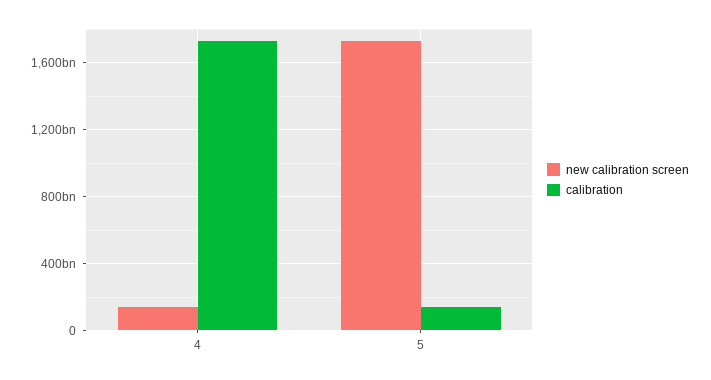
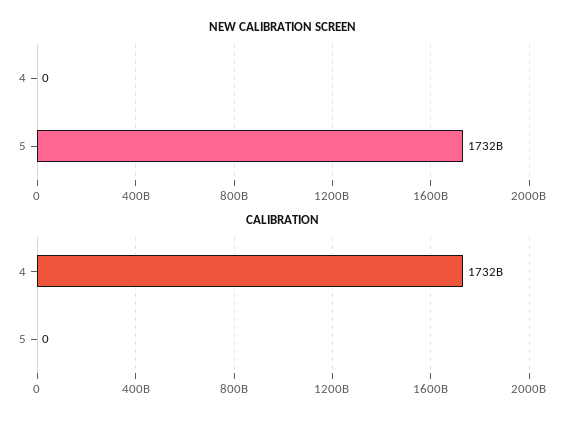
new calibration screen, 4: 150000000000 -> 0
calibration, 5: 150000000000 -> 0

